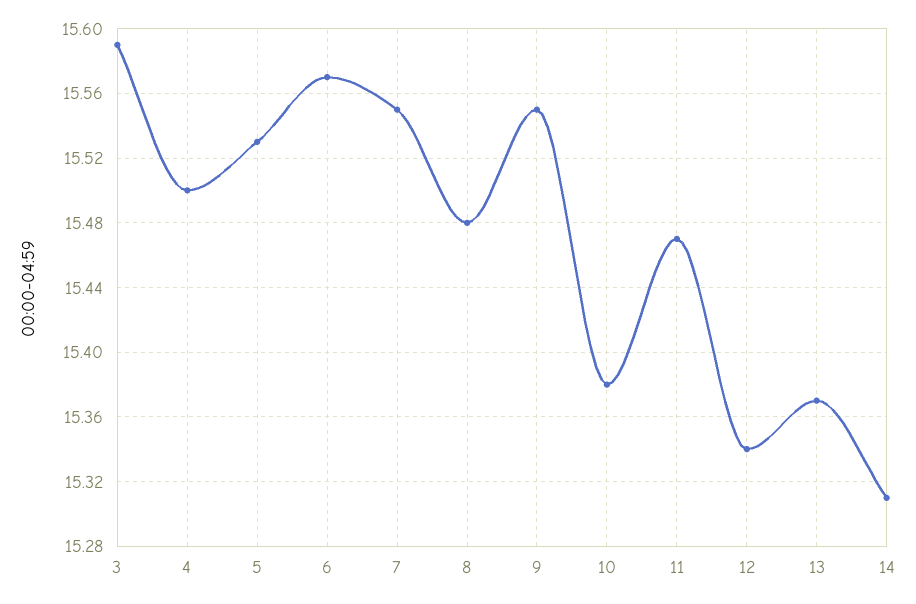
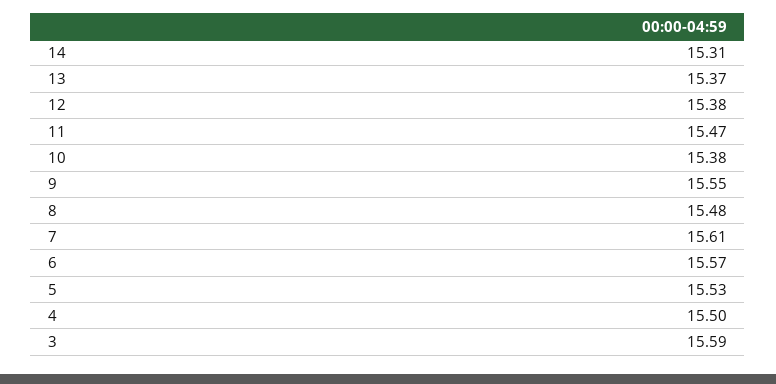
7: 15.55 -> 15.61
12: 15.34 -> 15.38

